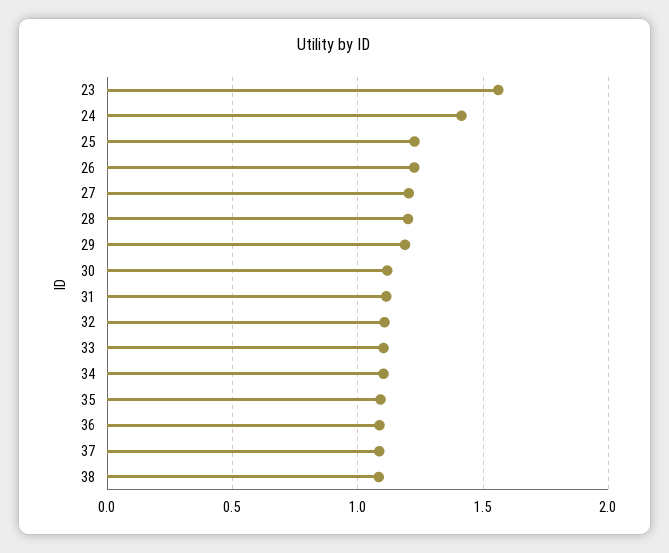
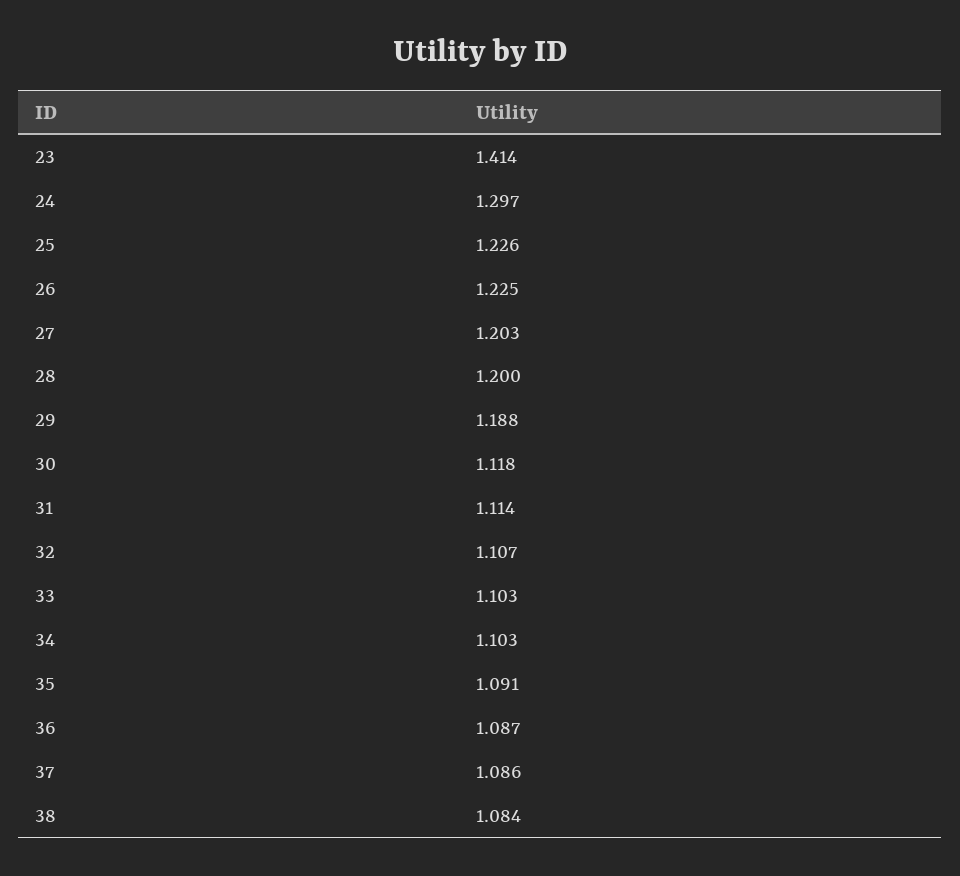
23: 1.55 -> 1.414
24: 1.4 -> 1.297

